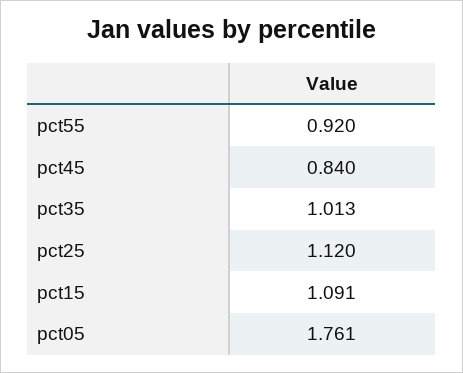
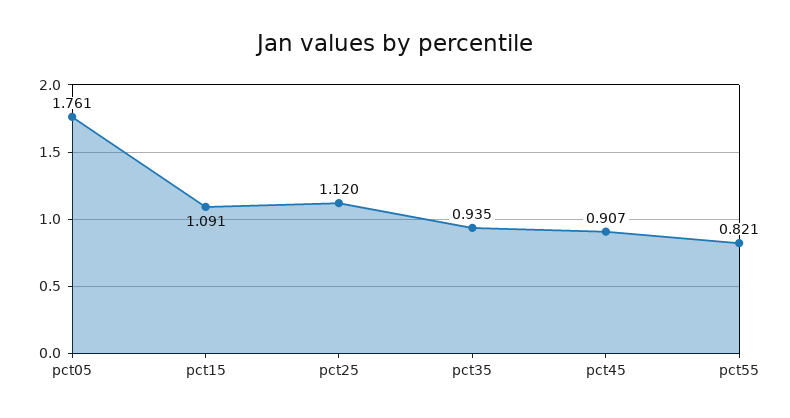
pct55: 0.92 -> 0.821
pct45: 0.84 -> 0.907
pct35: 1.013 -> 0.935

